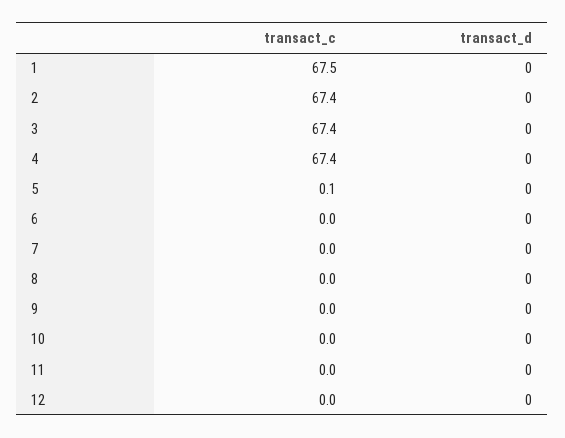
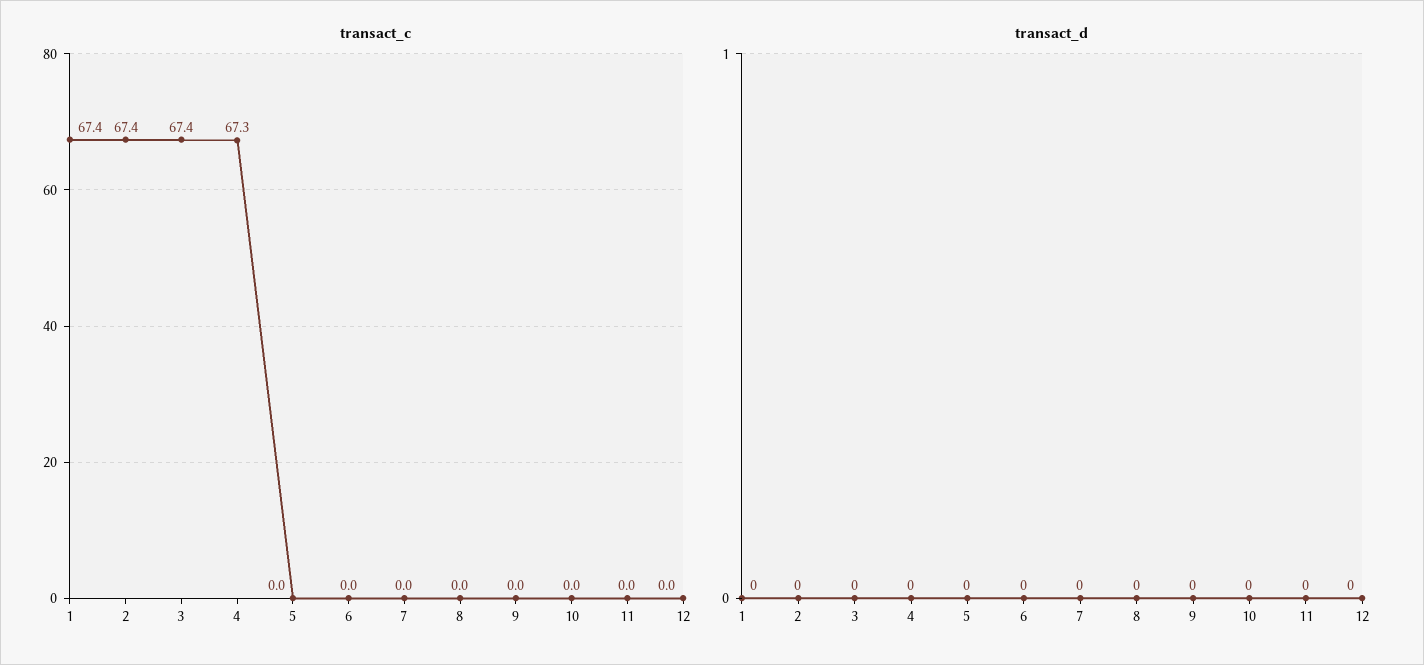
transact_c, 1: 67.5 -> 67.4
transact_c, 4: 67.4 -> 67.3
transact_c, 5: 0.1 -> 0

